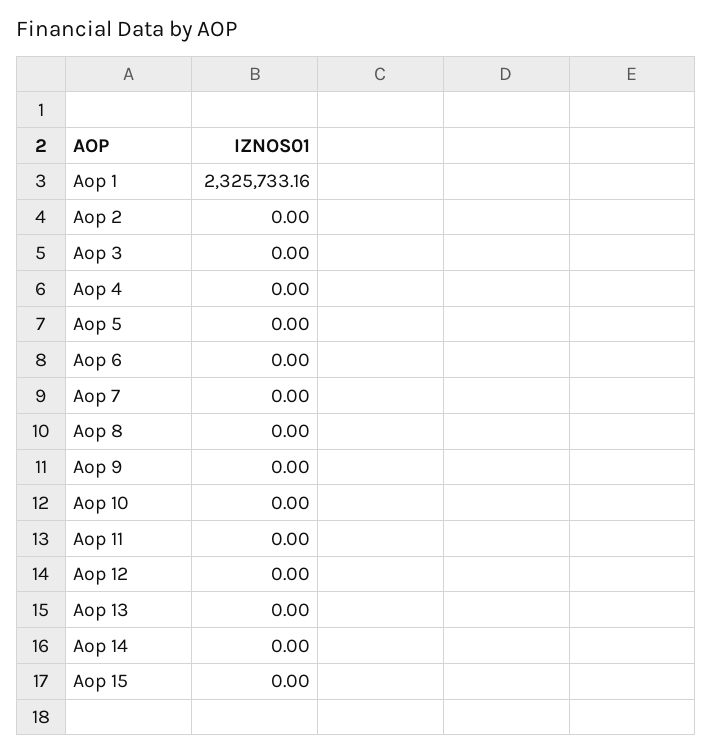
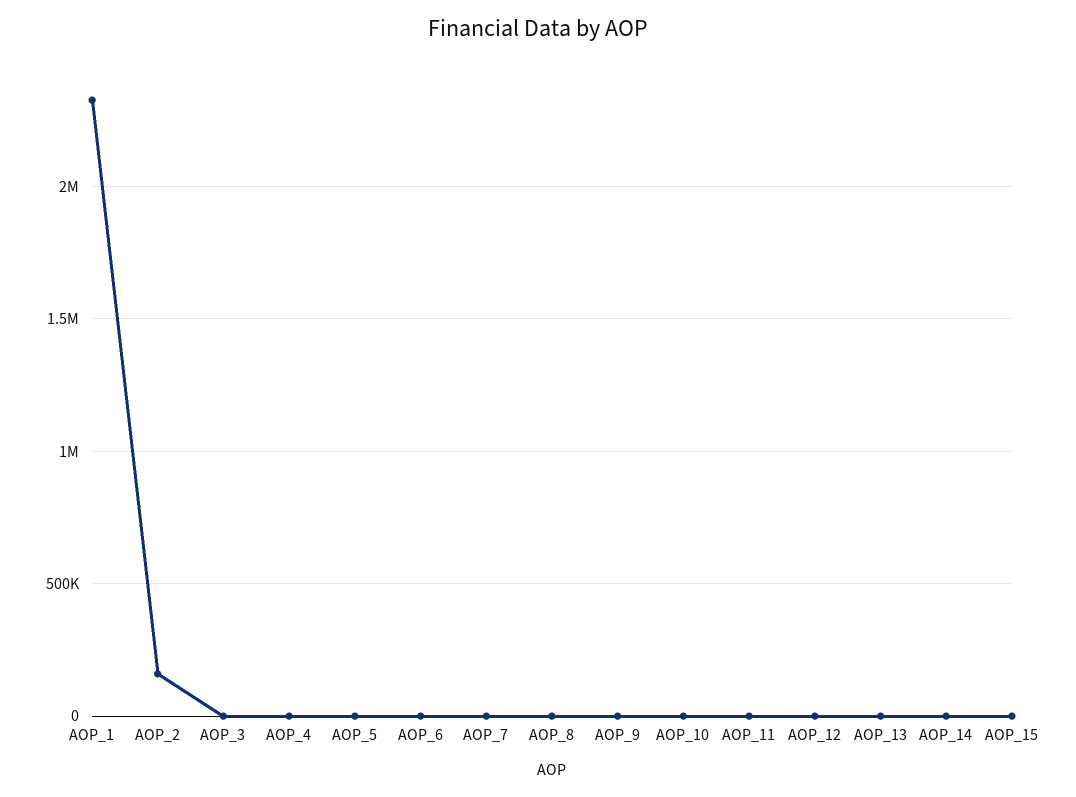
Aop 2: 0 -> 150000

